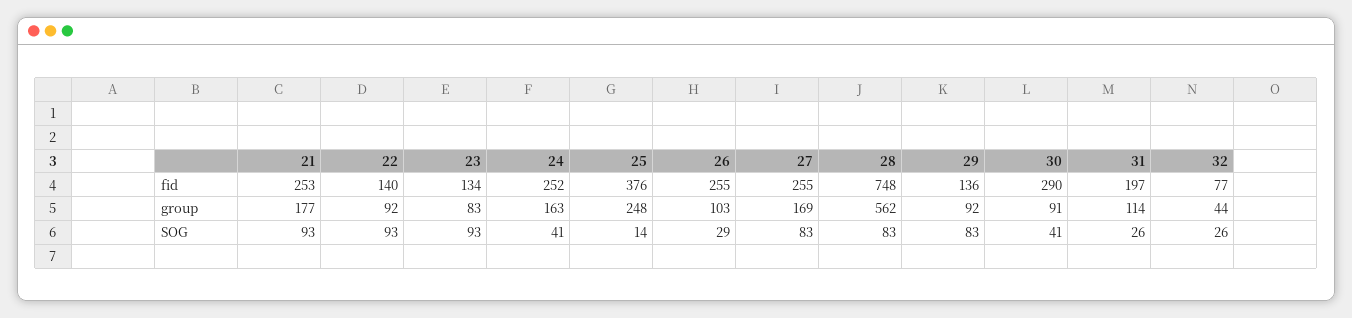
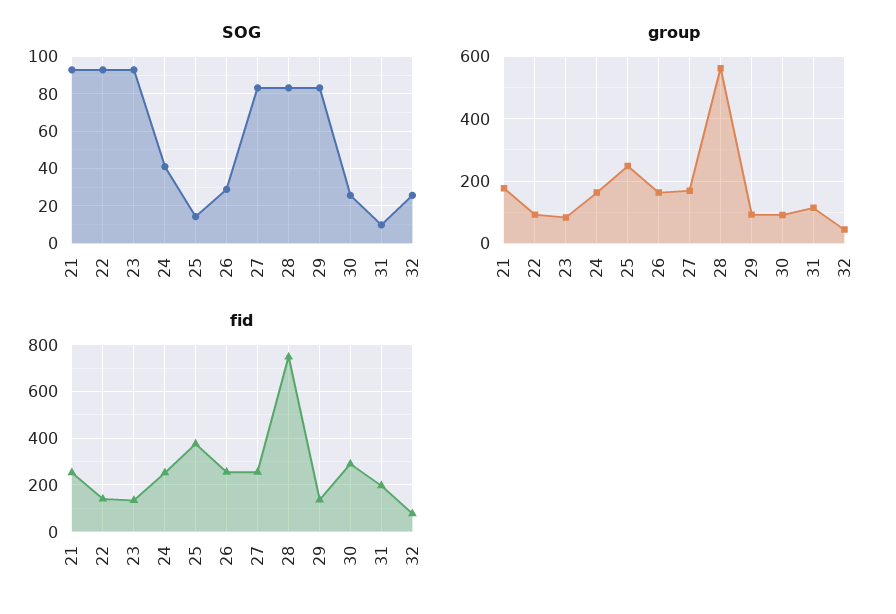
group, 26: 103 -> 160
SOG, 30: 41 -> 25
SOG, 31: 26 -> 10

